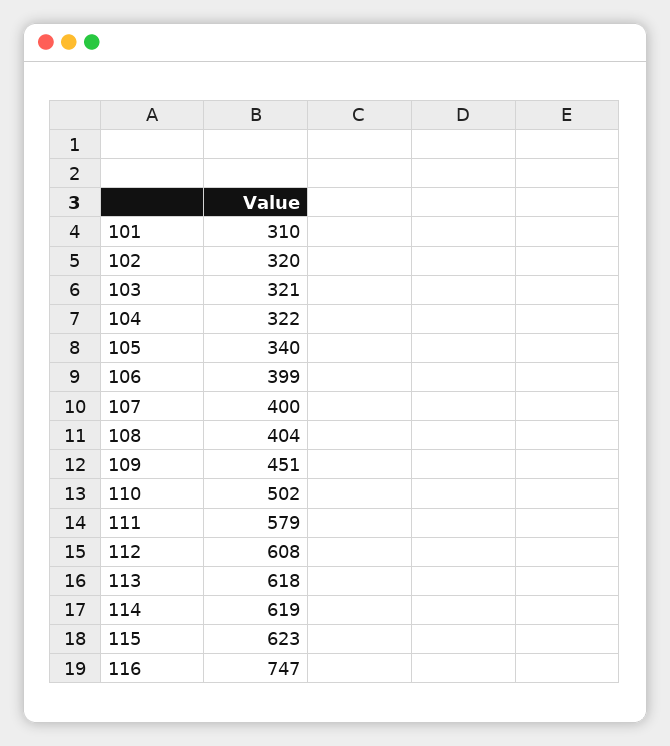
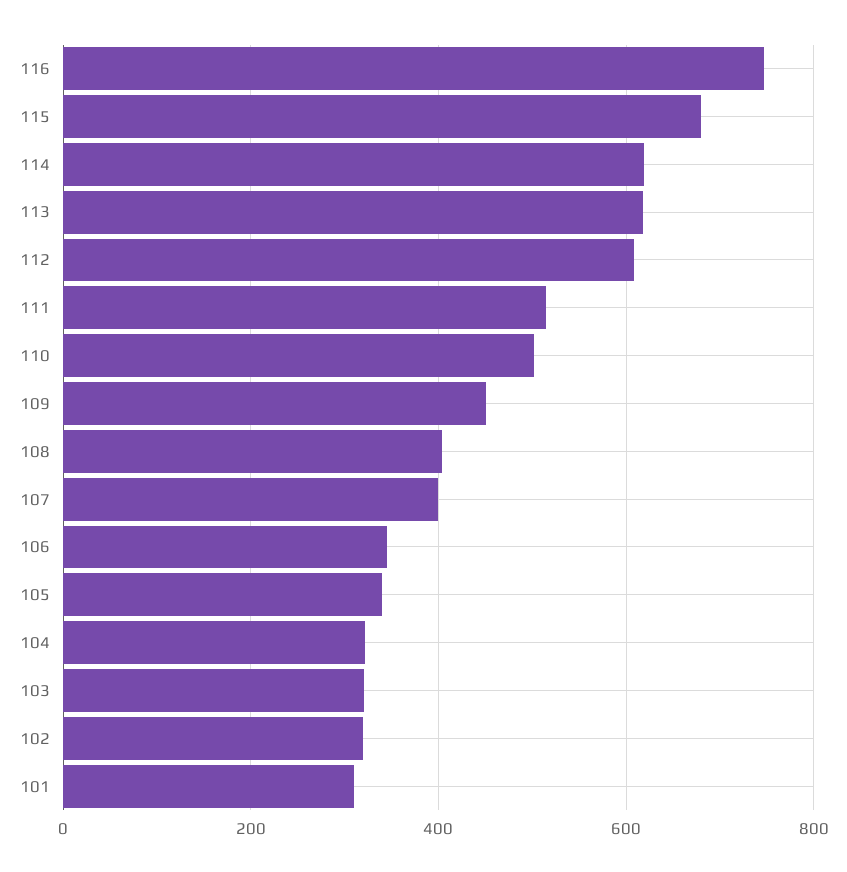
106: 399 -> 340
111: 579 -> 520
115: 623 -> 680

